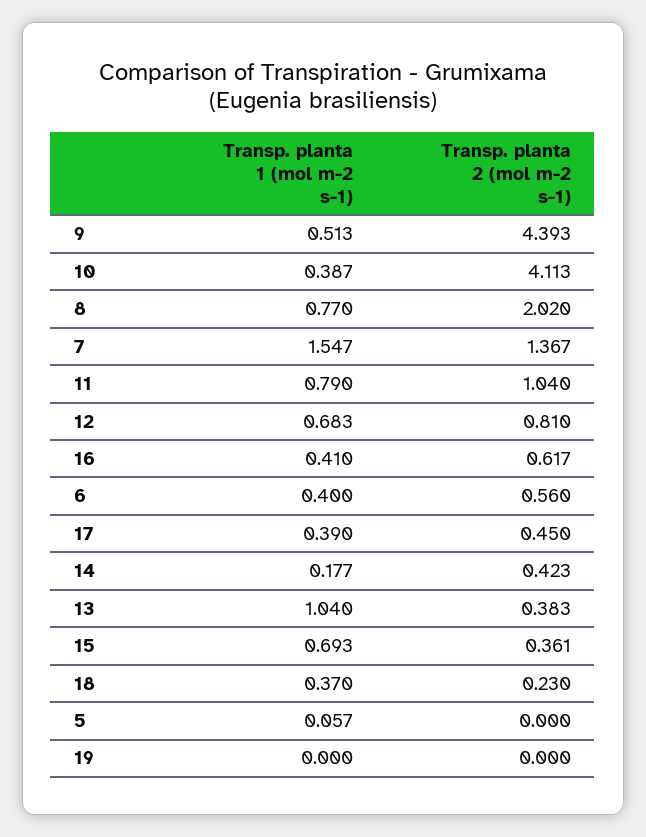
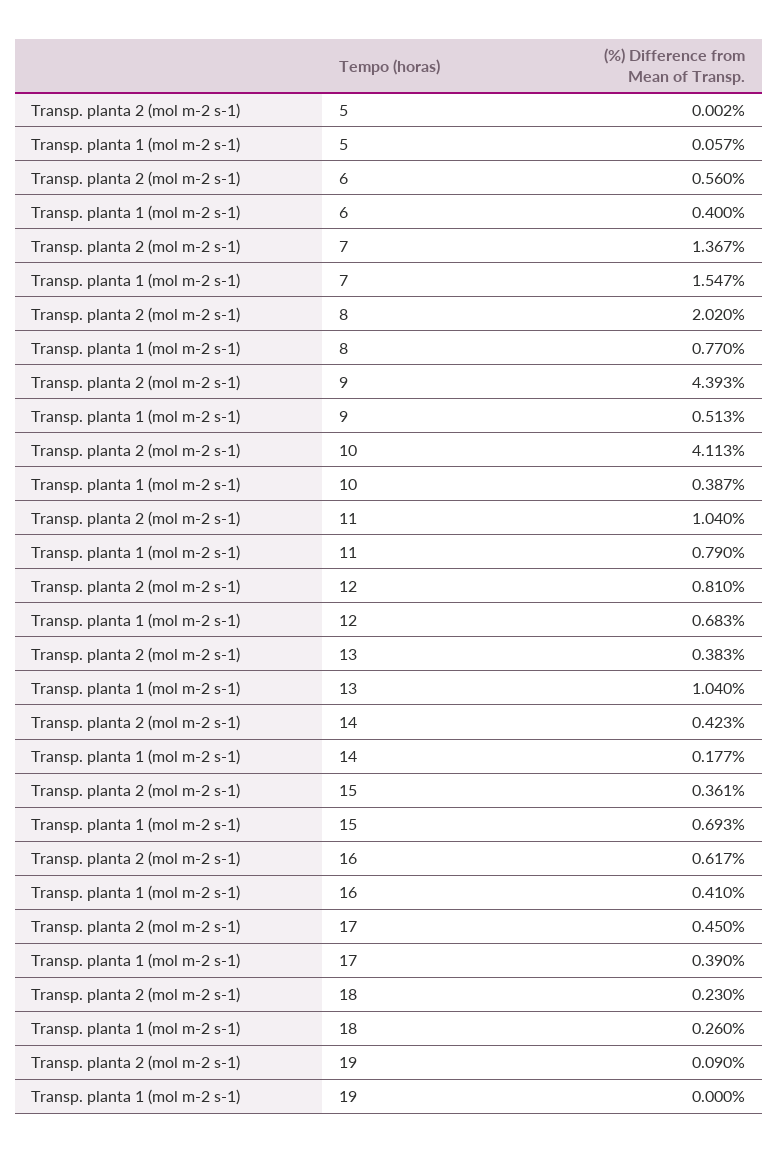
Transp. planta 1 (mol m-2 s-1), 18: 0.37 -> 0.26
Transp. planta 2 (mol m-2 s-1), 5: 0 -> 0.002
Transp. planta 2 (mol m-2 s-1), 19: 0 -> 0.09

